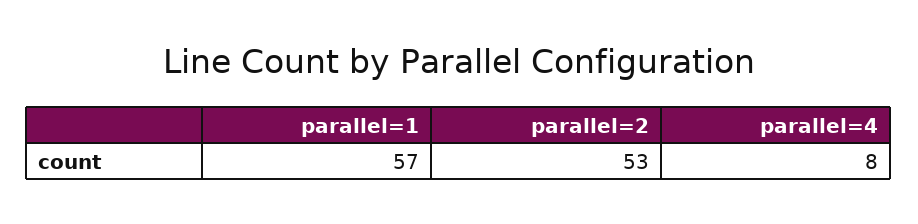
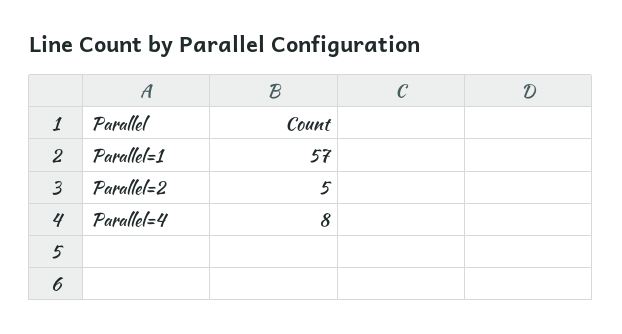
parallel=2: 53 -> 5

